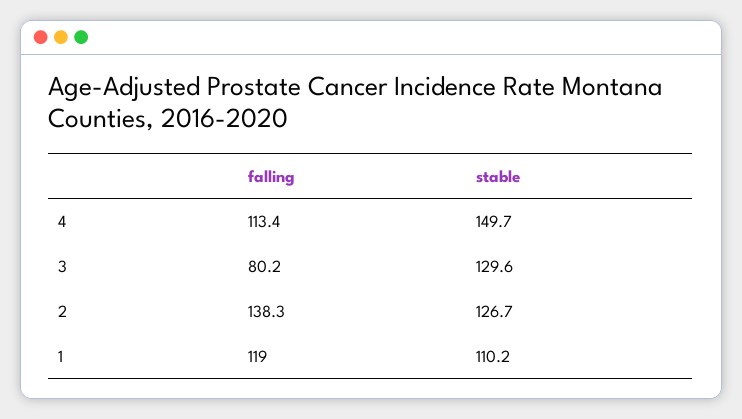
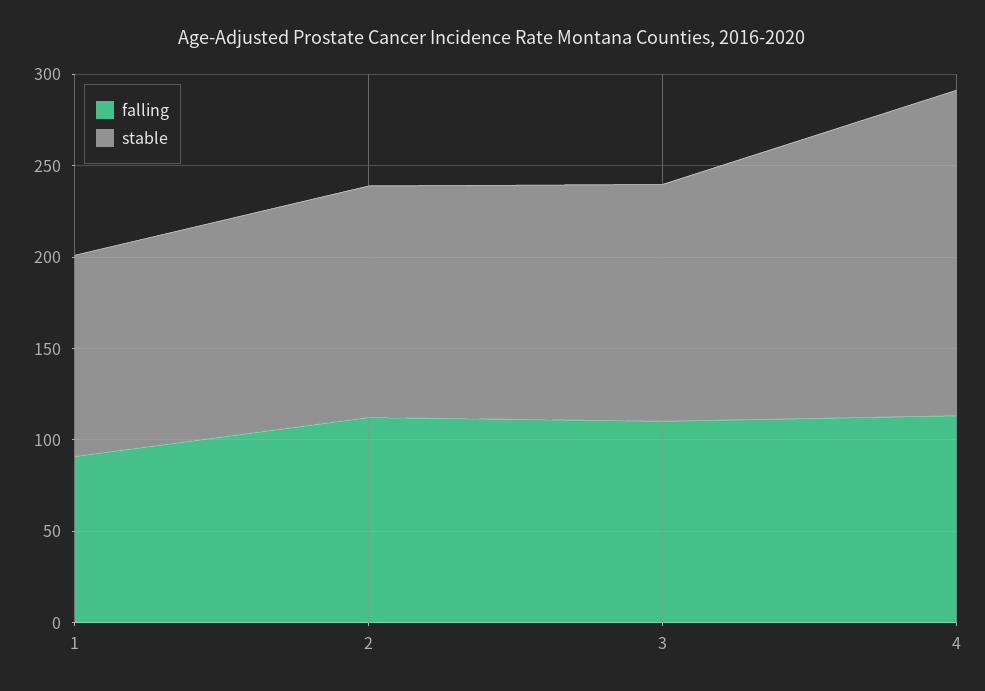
stable, 4: 149.7 -> 180
falling, 3: 80.2 -> 110
falling, 2: 138.3 -> 110
falling, 1: 119 -> 90

